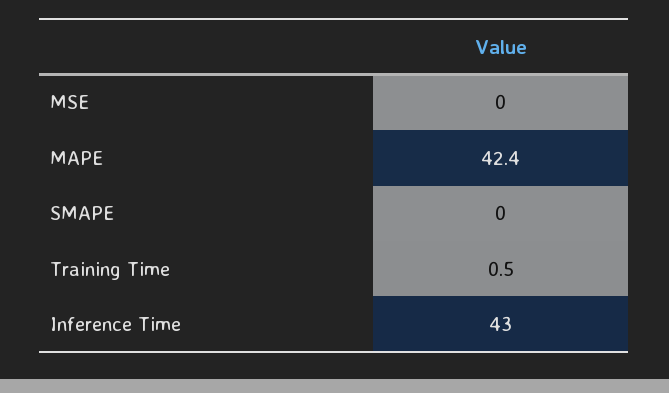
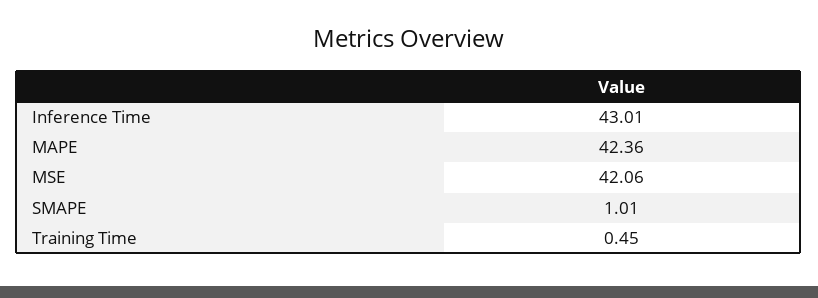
MSE: 0 -> 42.06
SMAPE: 0 -> 1.01

